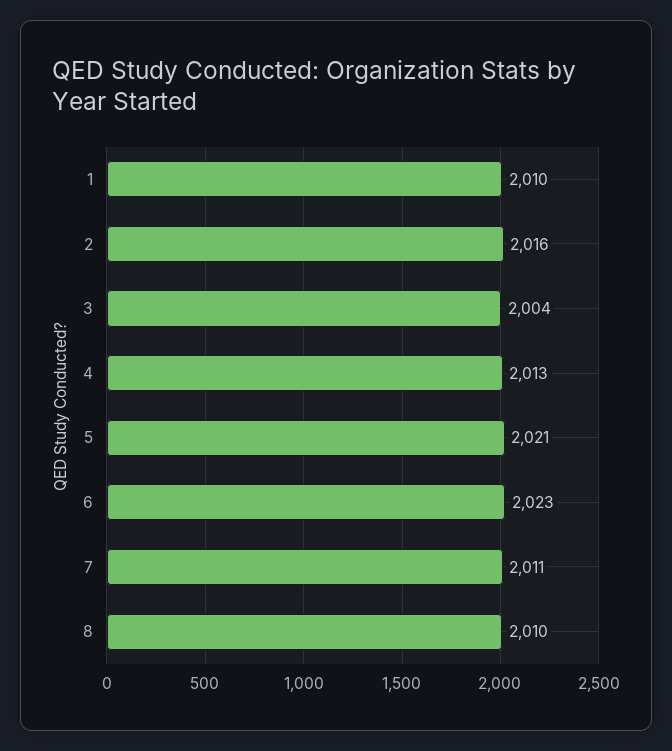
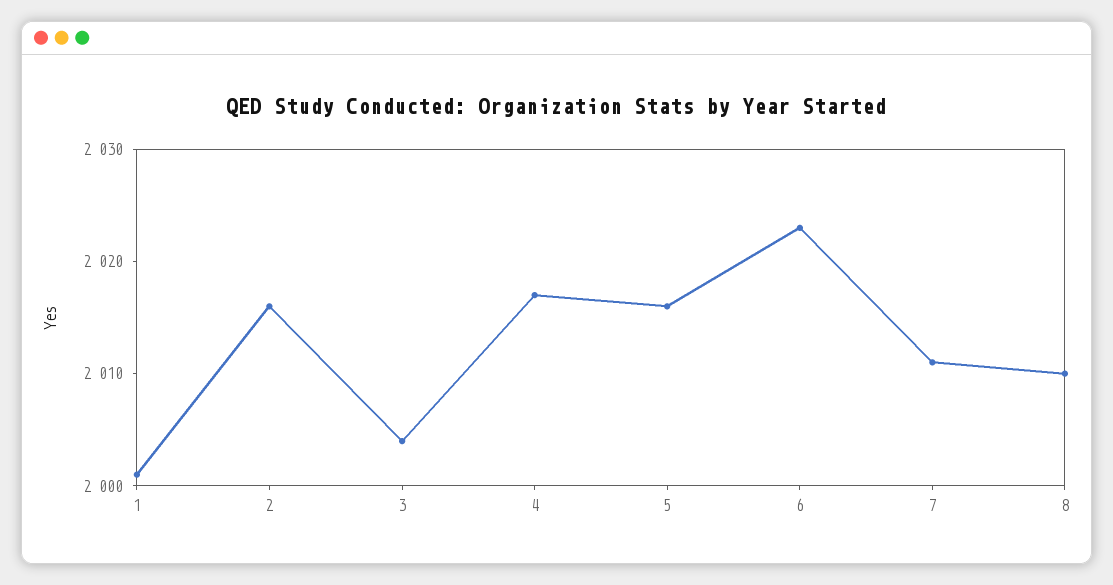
1: 2010 -> 2001
4: 2013 -> 2017
5: 2021 -> 2016

